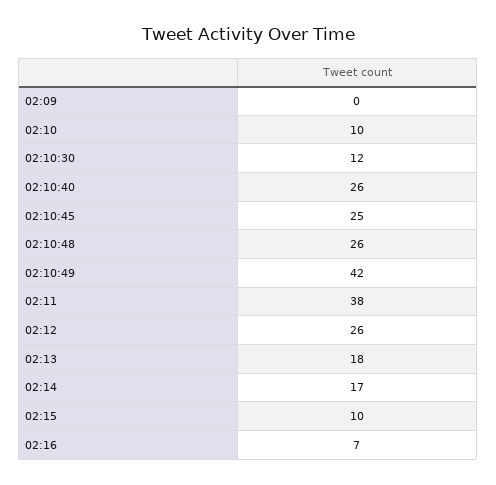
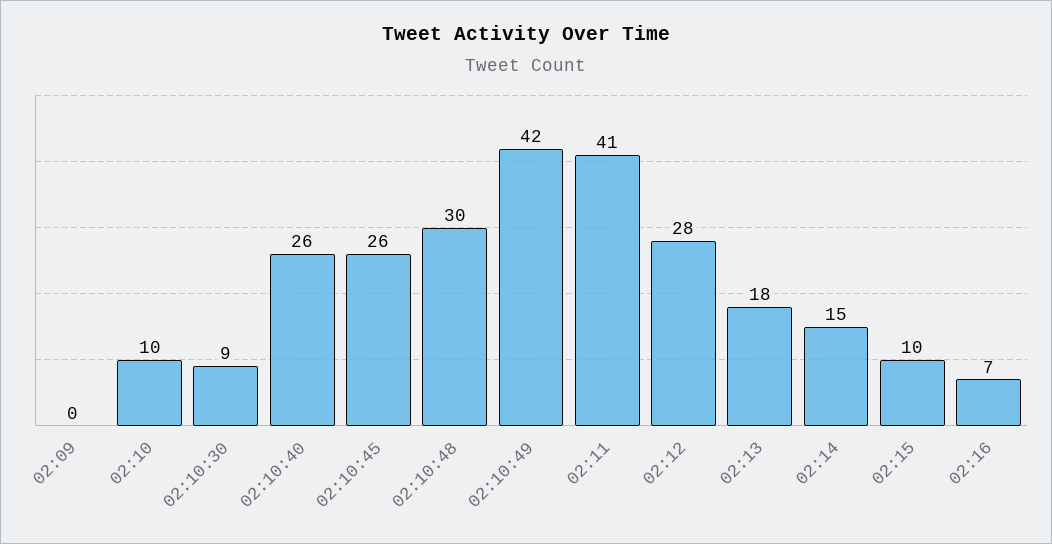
02:10:30: 12 -> 9
02:10:45: 25 -> 26
02:10:48: 26 -> 30
02:11: 38 -> 41
02:12: 26 -> 28
02:14: 17 -> 15

